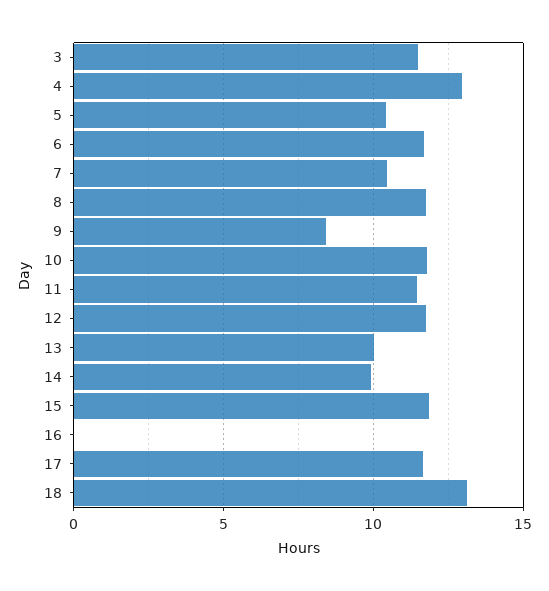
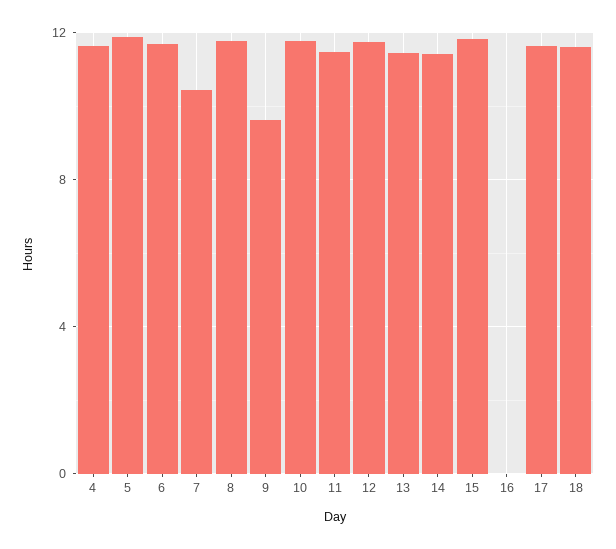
3: 11.5 -> none
4: 13 -> 11.5
5: 10.5 -> 12
9: 8.5 -> 9.5
13: 10 -> 11.5
14: 10 -> 11.5
18: 13 -> 11.5

